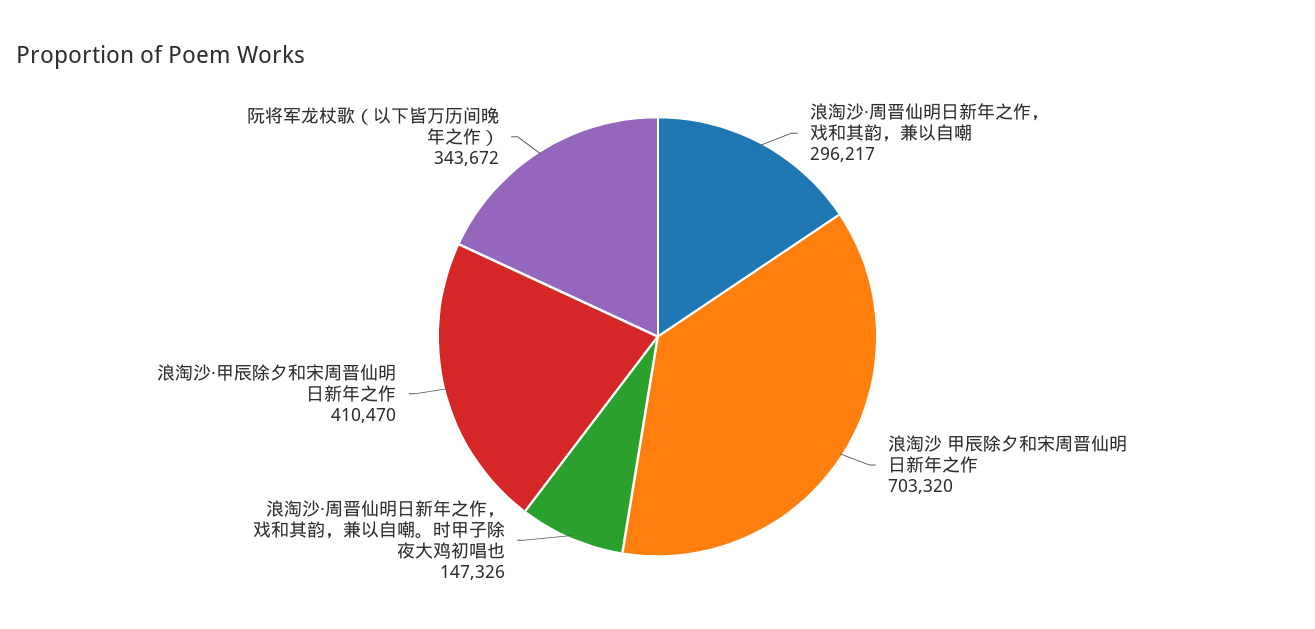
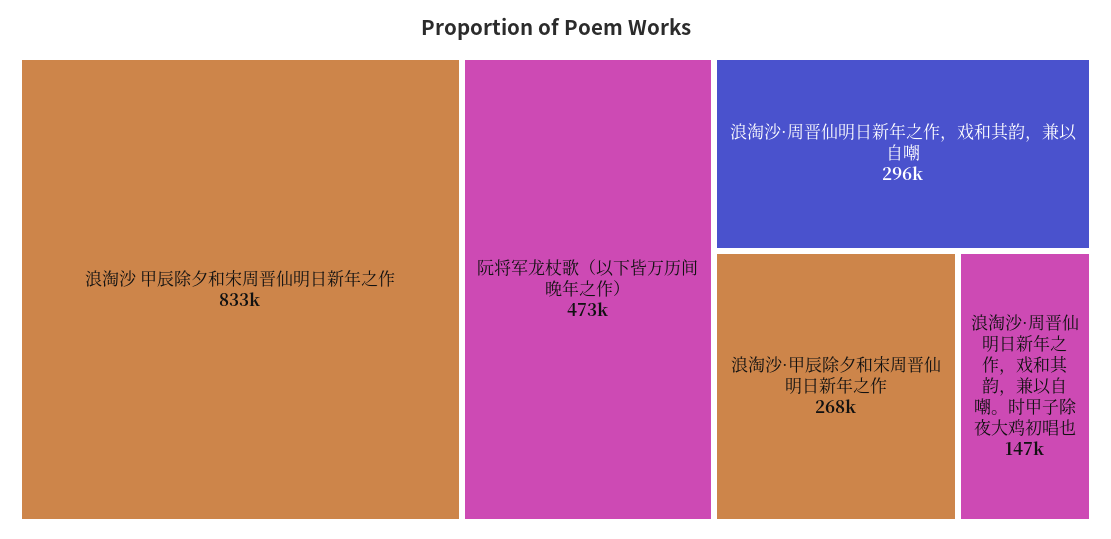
浪淘沙 甲辰除夕和宋周晋仙明日新年之作: 703320 -> 833000
浪淘沙·甲辰除夕和宋周晋仙明日新年之作: 410470 -> 268000
阮将军龙杖歌（以下皆万历间晚年之作）: 343672 -> 473000

